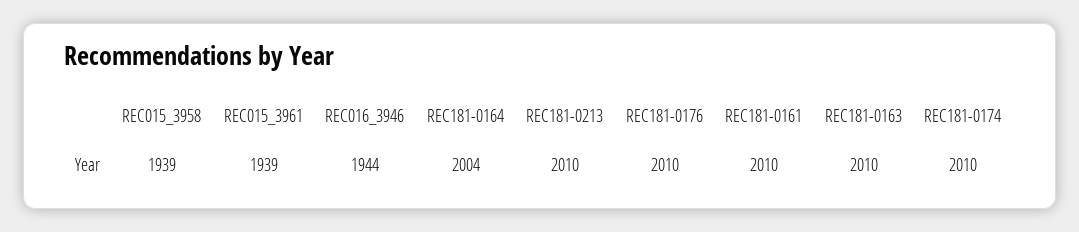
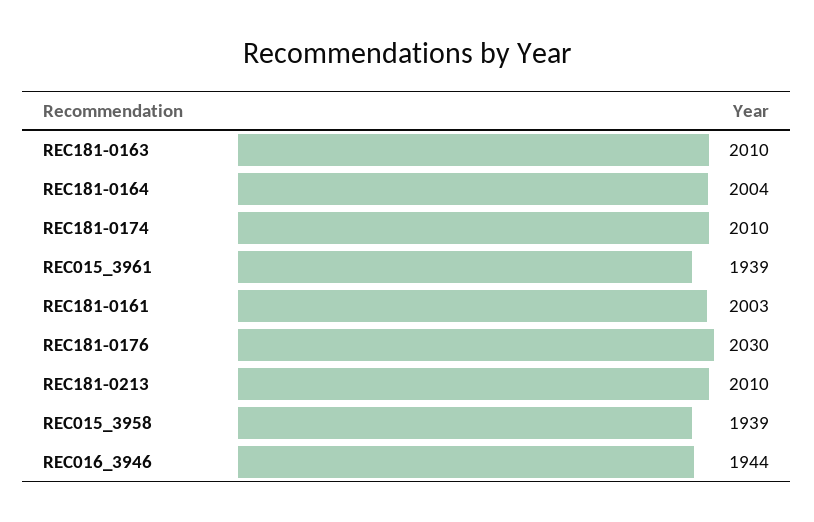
REC181-0176: 2010 -> 2030
REC181-0161: 2010 -> 2003

